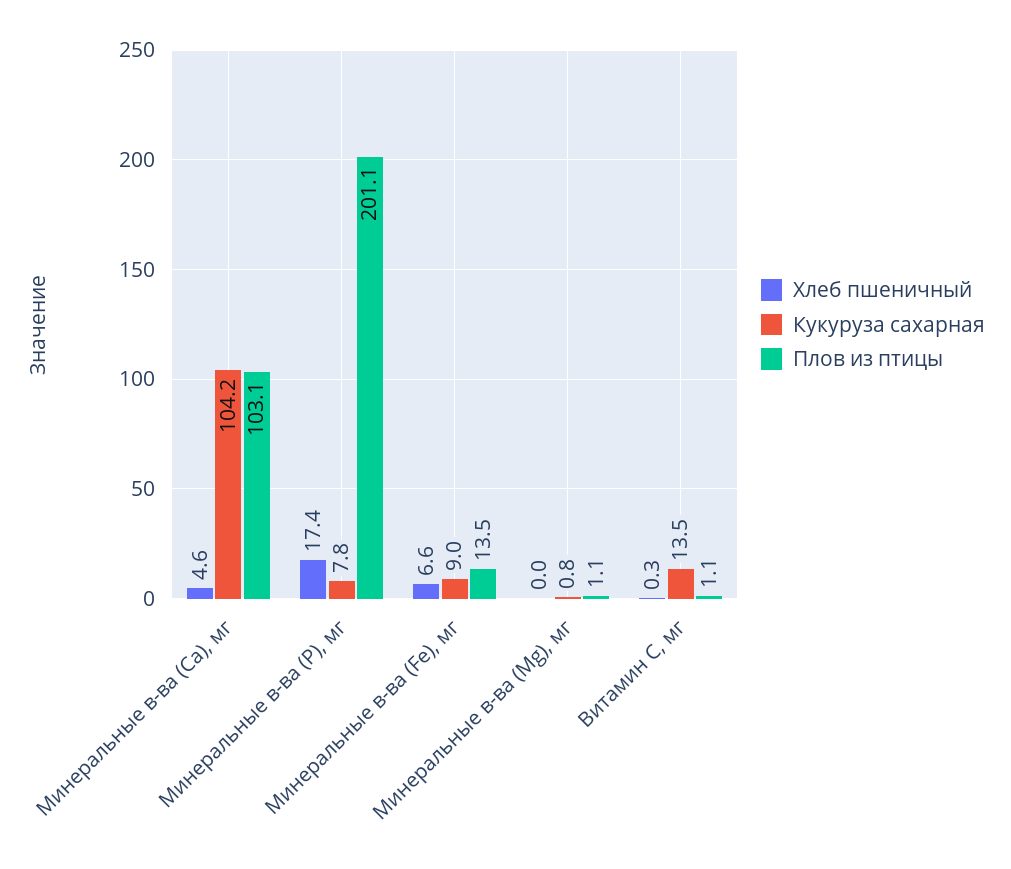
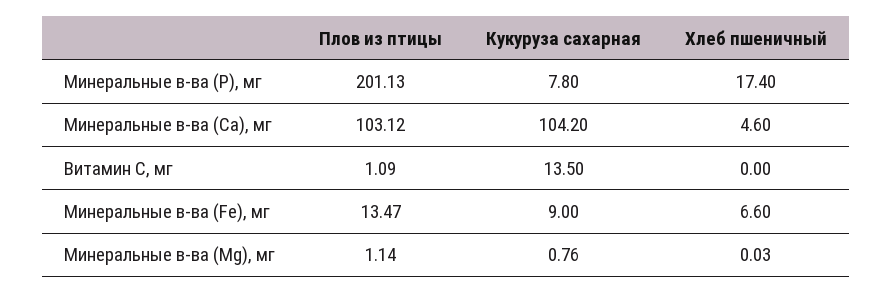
Хлеб пшеничный, Витамин C, мг: 0.3 -> 0

